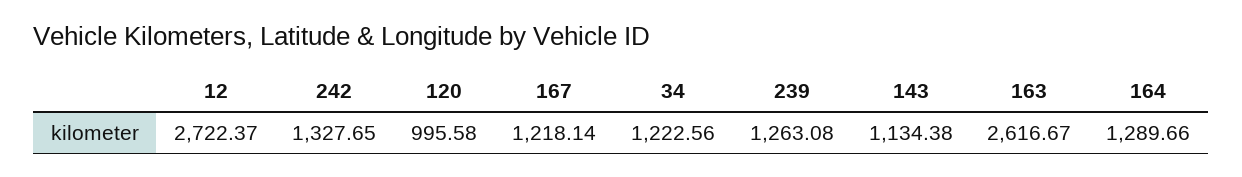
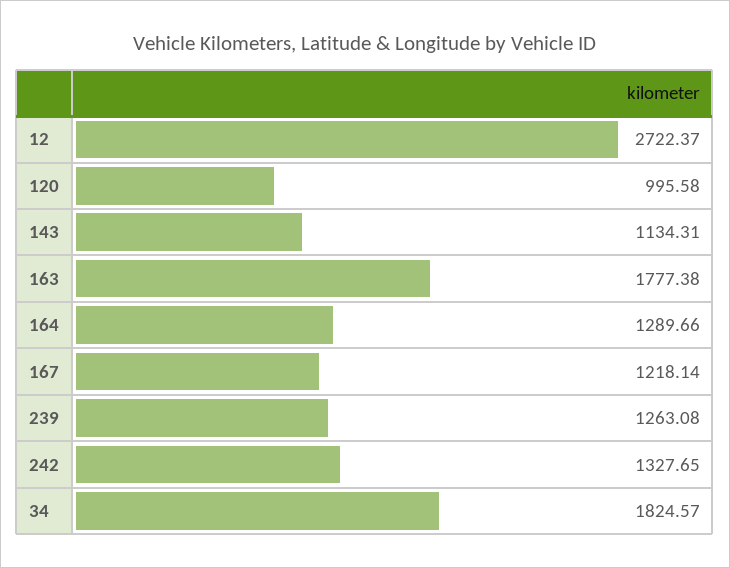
34: 1222.56 -> 1824.57
143: 1134.38 -> 1134.31
163: 2616.67 -> 1777.38

